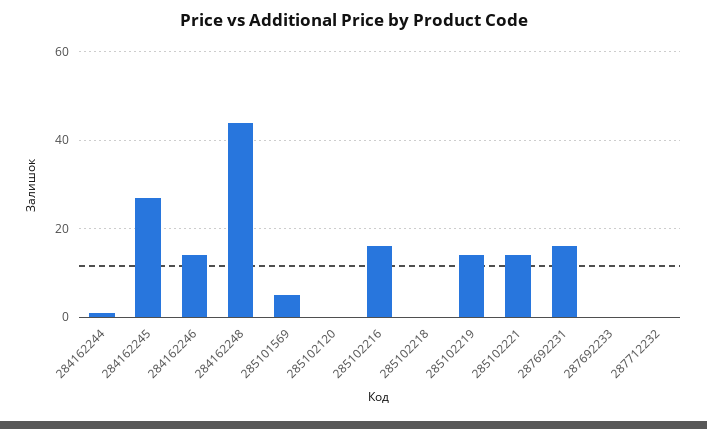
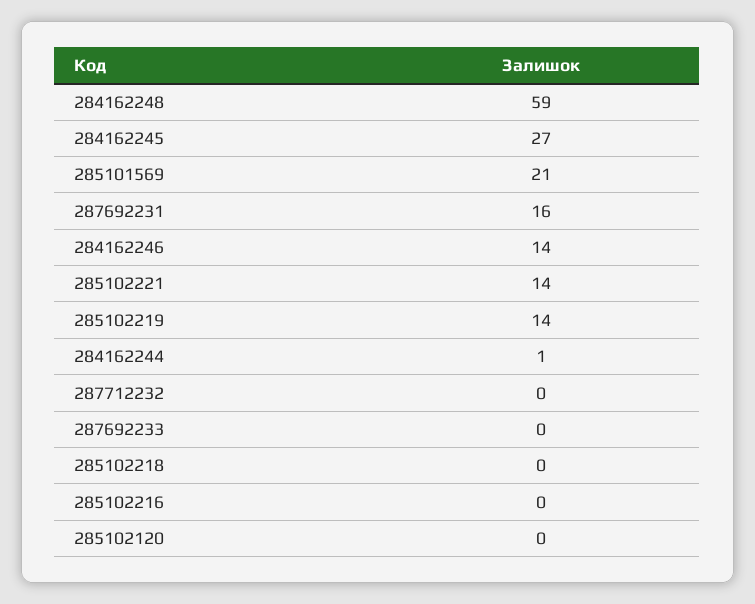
284162248: 45 -> 59
285101569: 5 -> 21
285102216: 15 -> 0

